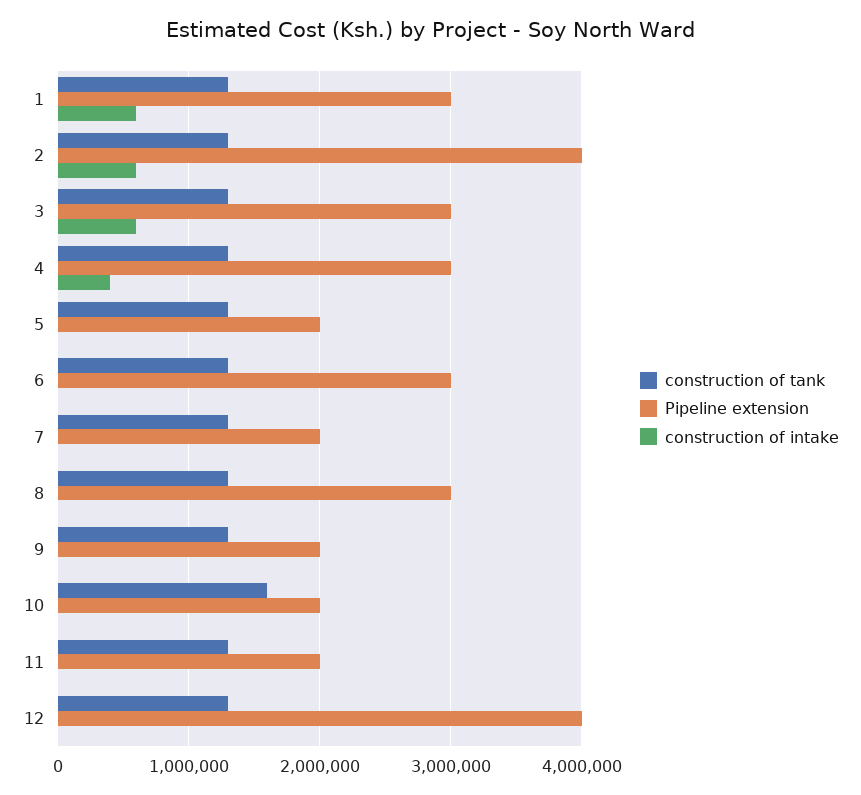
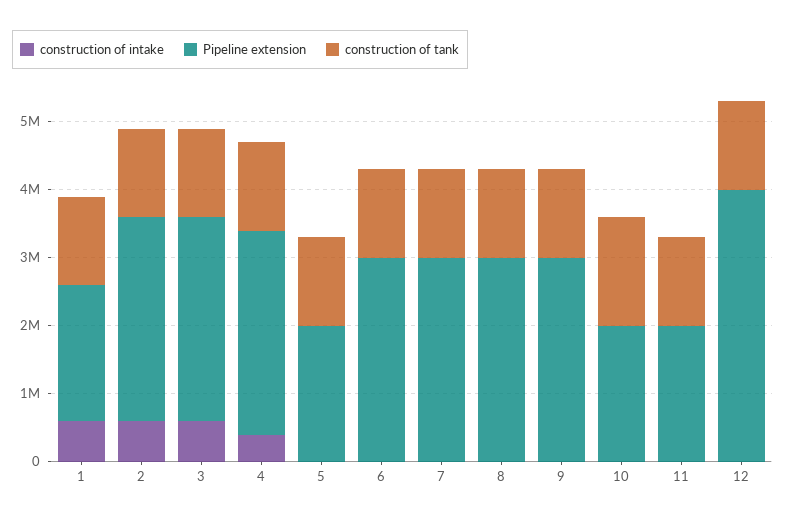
Pipeline extension, 1: 3000000 -> 2000000
Pipeline extension, 2: 4000000 -> 3000000
Pipeline extension, 7: 2000000 -> 3000000
Pipeline extension, 9: 2000000 -> 3000000

